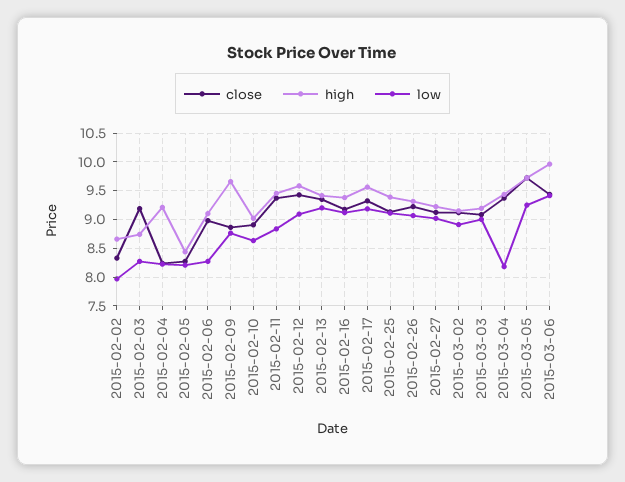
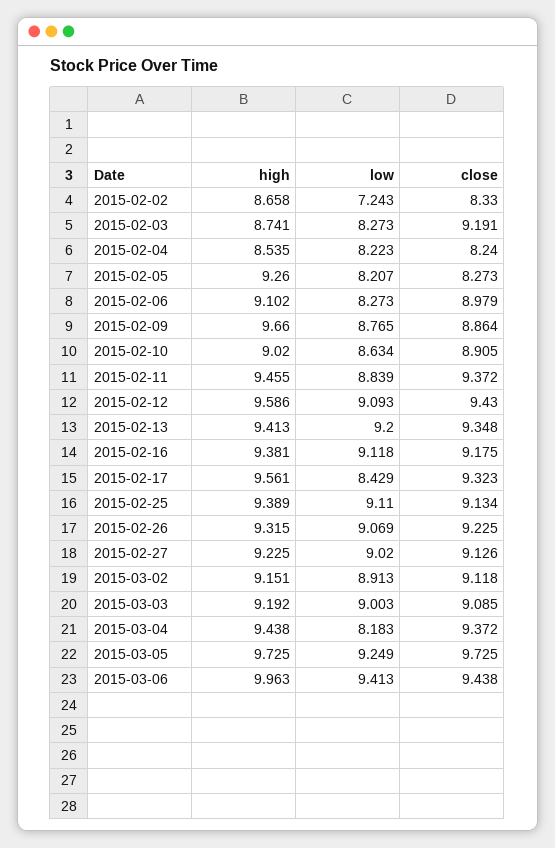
low, 2015-02-02: 8 -> 7.243
high, 2015-02-04: 9.25 -> 8.535
high, 2015-02-05: 8.5 -> 9.26
low, 2015-02-17: 9.25 -> 8.429

